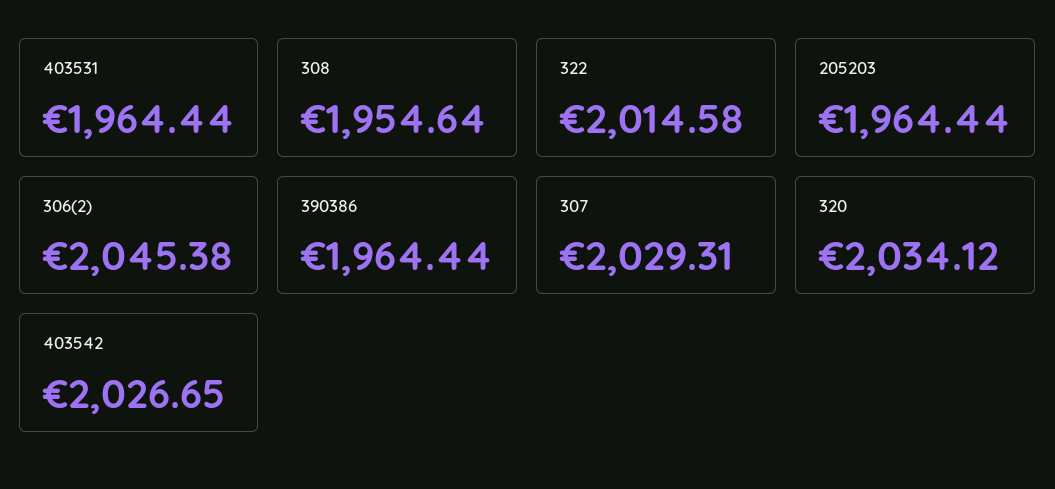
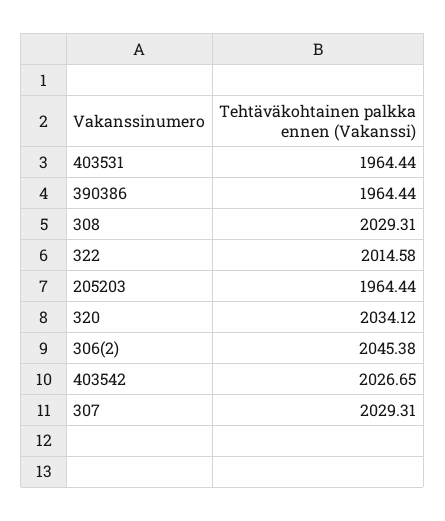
308: 1954.64 -> 2029.31

